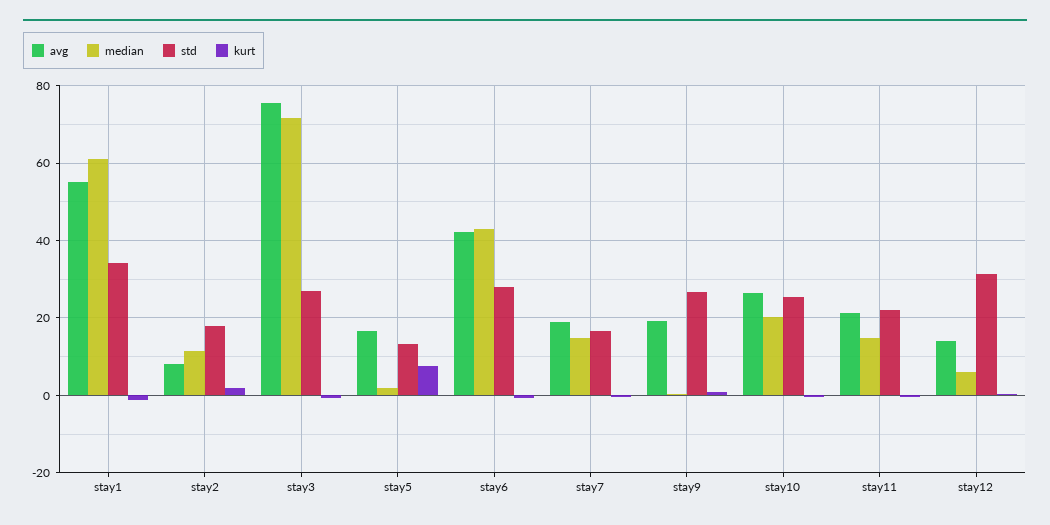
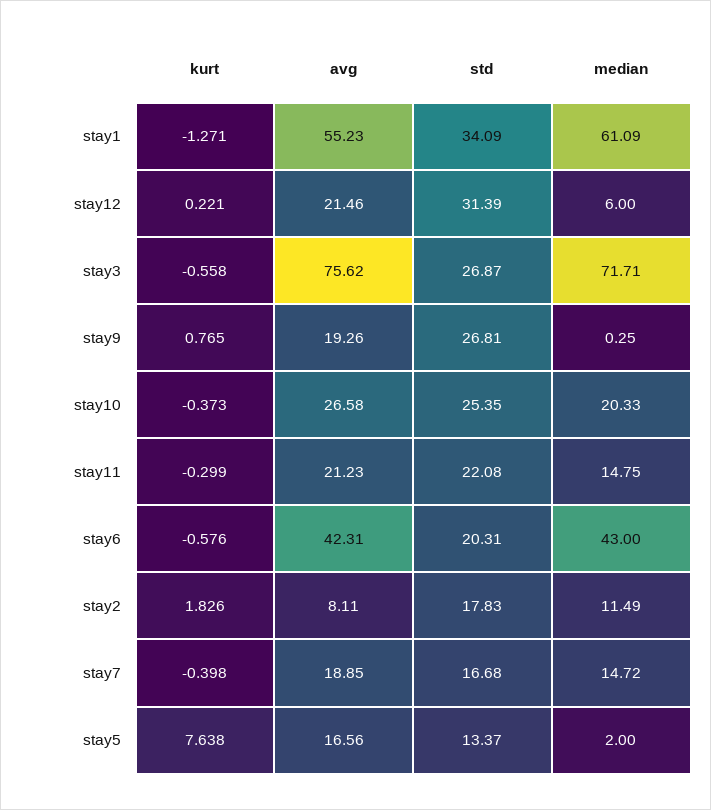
std, stay6: 28 -> 20.31
avg, stay12: 14 -> 21.46

